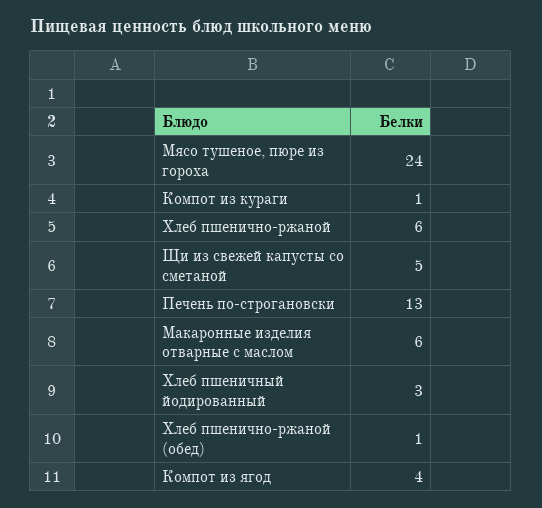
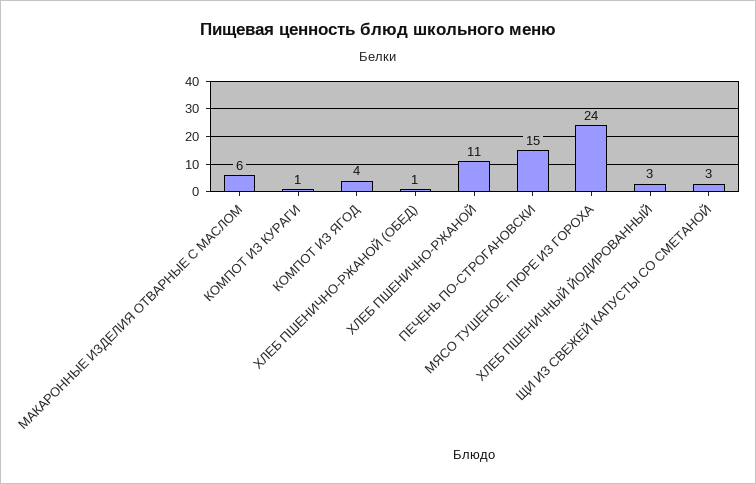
Хлеб пшенично-ржаной: 6 -> 11
Щи из свежей капусты со сметаной: 5 -> 3
Печень по-строгановски: 13 -> 15

